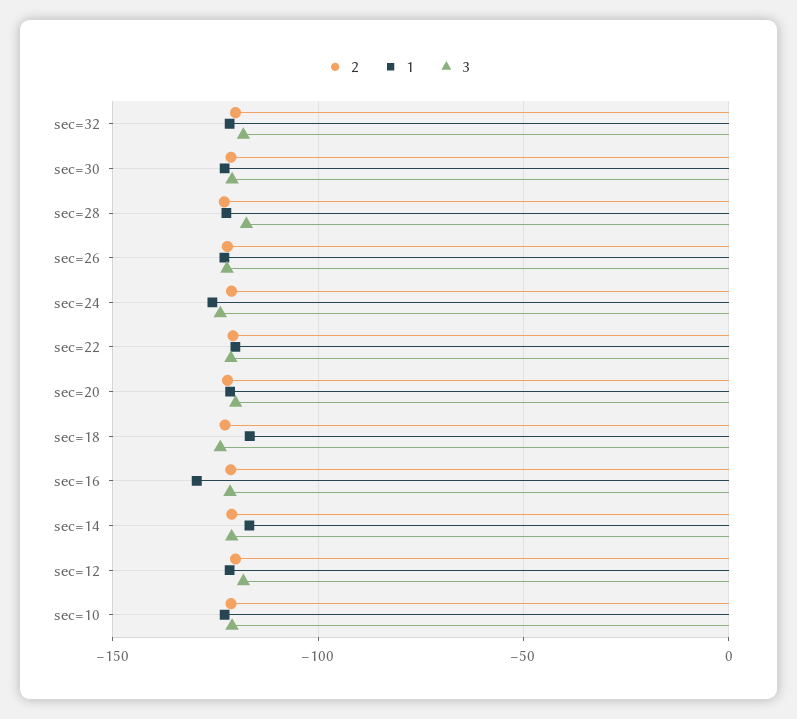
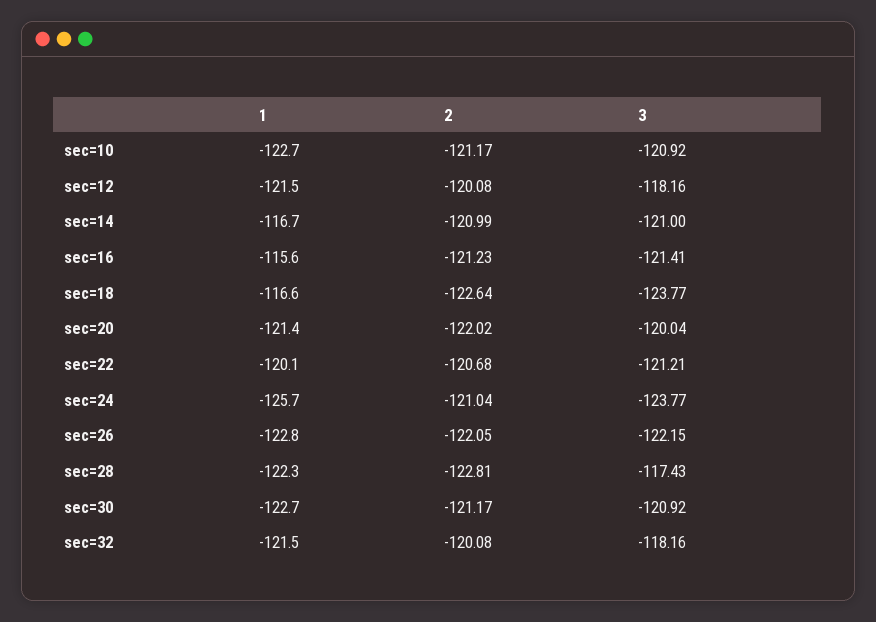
1, sec=16: -130 -> -115.6

